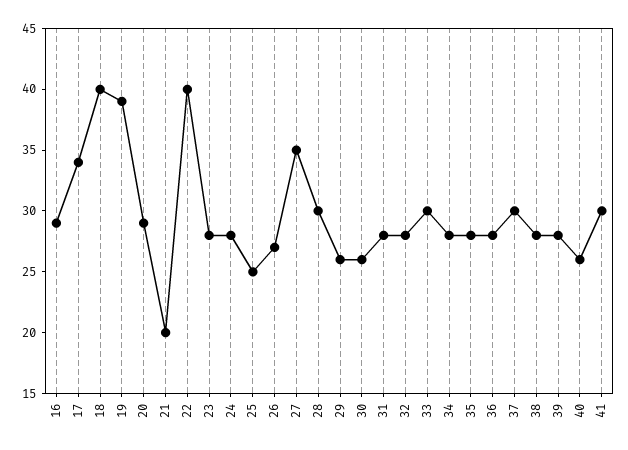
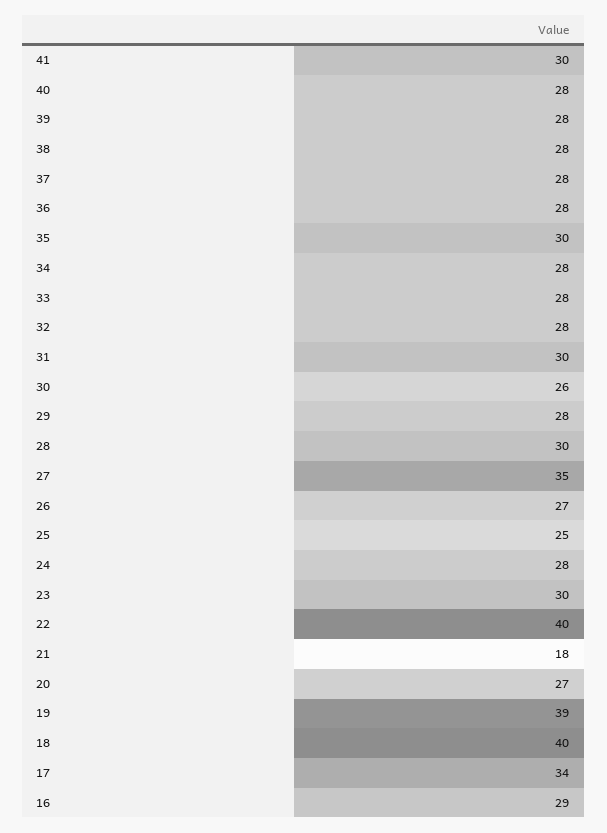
20: 29 -> 27
21: 20 -> 18
23: 28 -> 30
29: 26 -> 28
31: 28 -> 30
33: 30 -> 28
35: 28 -> 30
37: 30 -> 28
40: 26 -> 28

